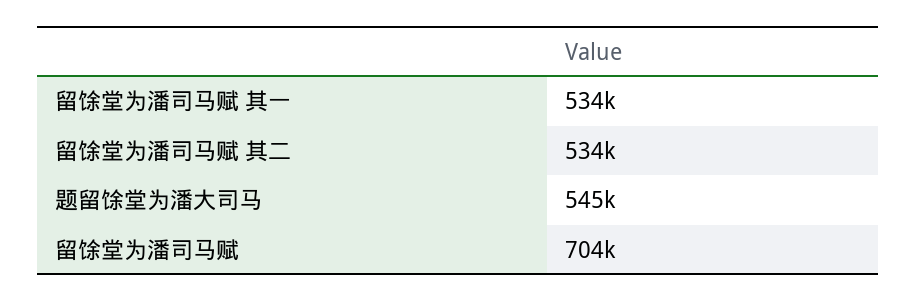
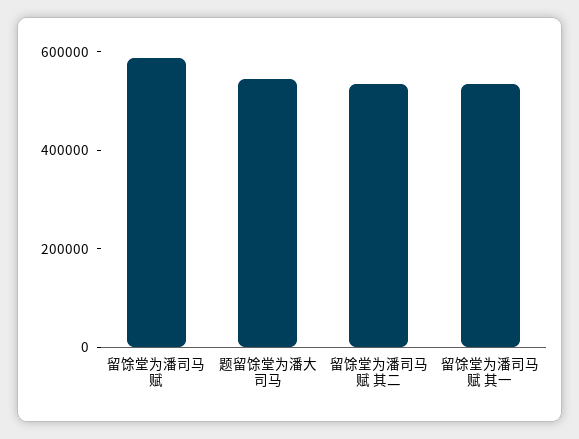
留馀堂为潘司马赋: 704000 -> 600000

